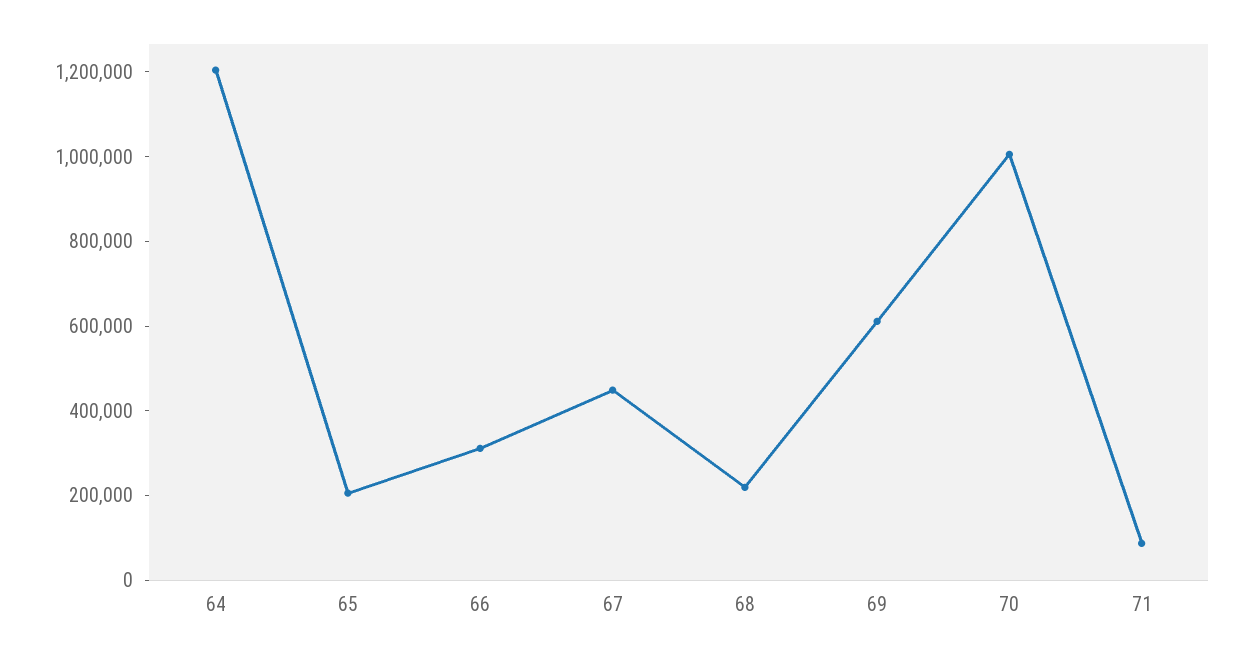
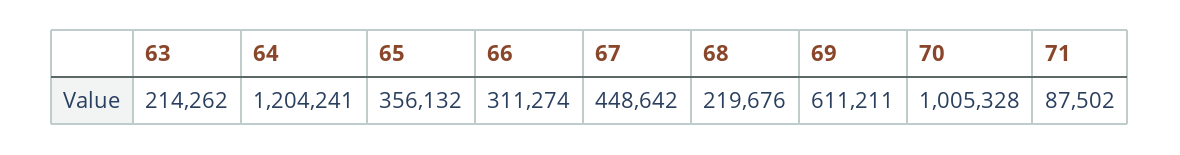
65: 200000 -> 356132
63: none -> 214262

